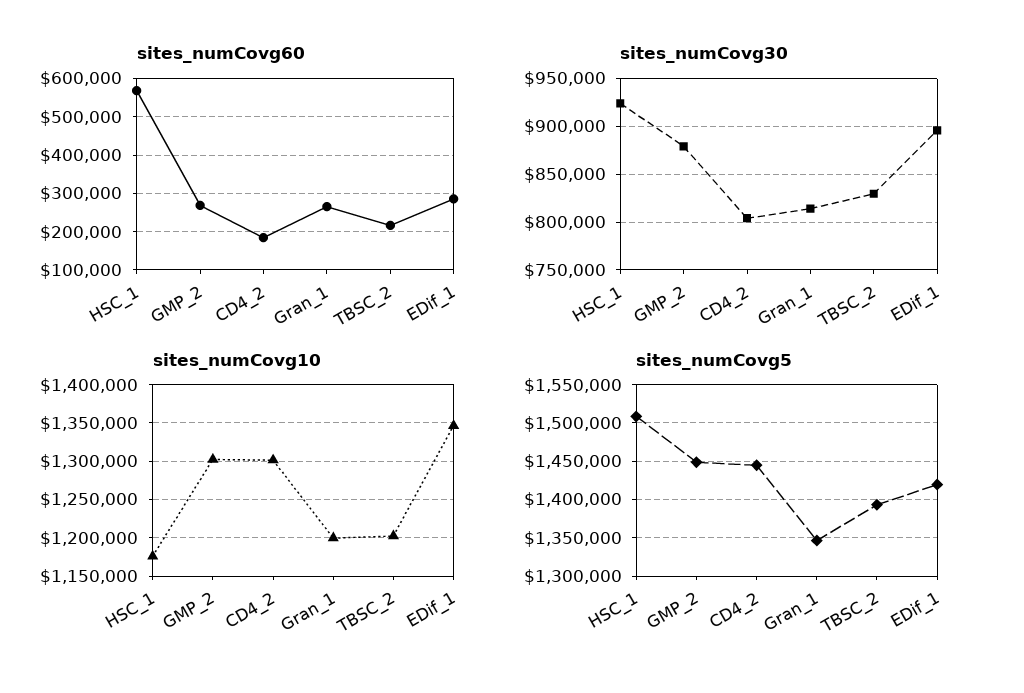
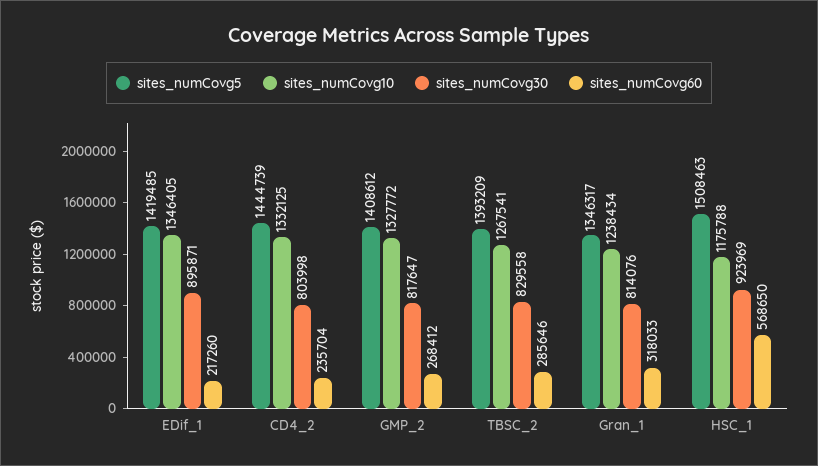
sites_numCovg60, CD4_2: 180000 -> 235704
sites_numCovg60, Gran_1: 260000 -> 318033
sites_numCovg60, TBSC_2: 220000 -> 285646
sites_numCovg60, EDif_1: 280000 -> 217260
sites_numCovg30, GMP_2: 880000 -> 817647
sites_numCovg10, GMP_2: 1300000 -> 1327772
sites_numCovg10, CD4_2: 1300000 -> 1332125
sites_numCovg10, Gran_1: 1200000 -> 1238434
sites_numCovg10, TBSC_2: 1200000 -> 1267541
sites_numCovg5, GMP_2: 1450000 -> 1408612

